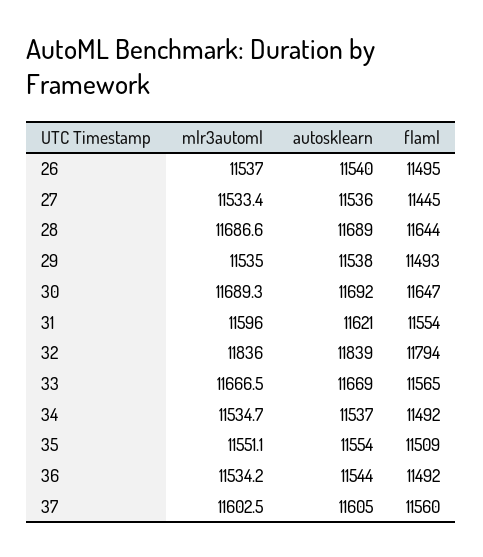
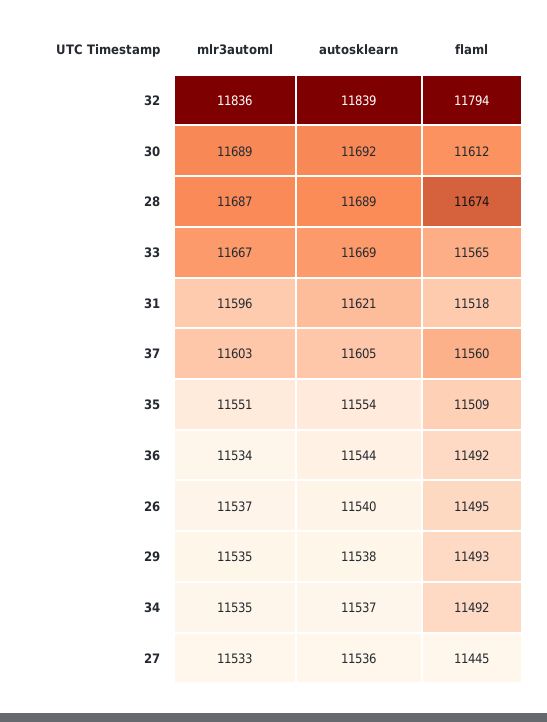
flaml, 28: 11644 -> 11674
flaml, 30: 11647 -> 11612
flaml, 31: 11554 -> 11518

